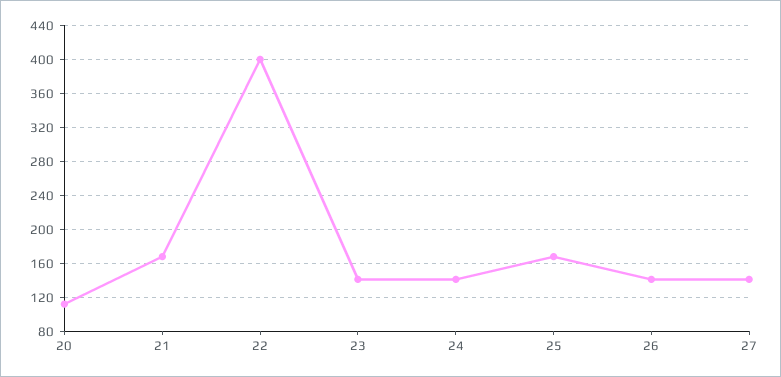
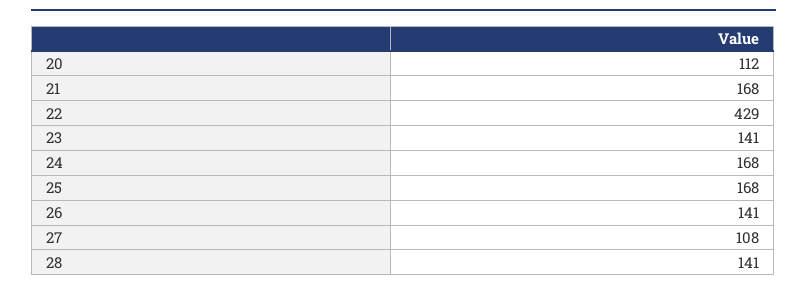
22: 400 -> 429
24: 140 -> 168
27: 140 -> 108
28: none -> 141

